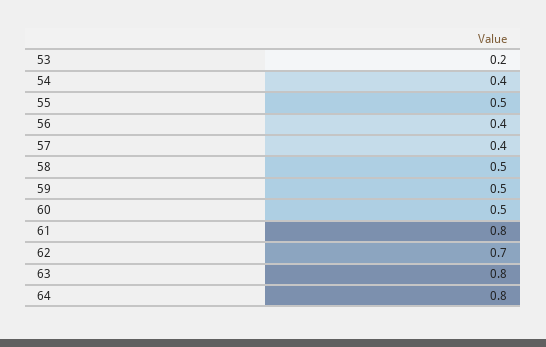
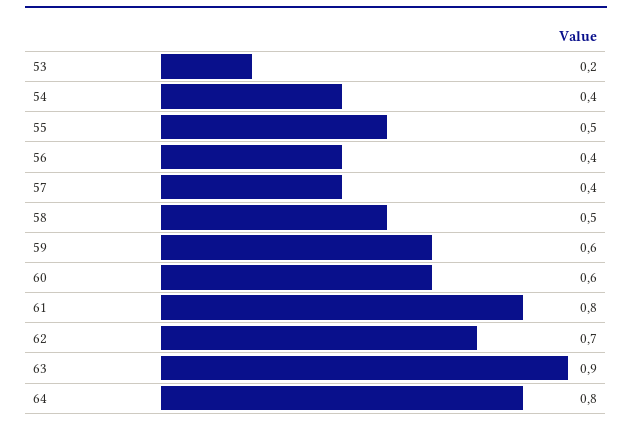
59: 0.5 -> 0.6
60: 0.5 -> 0.6
63: 0.8 -> 0.9

